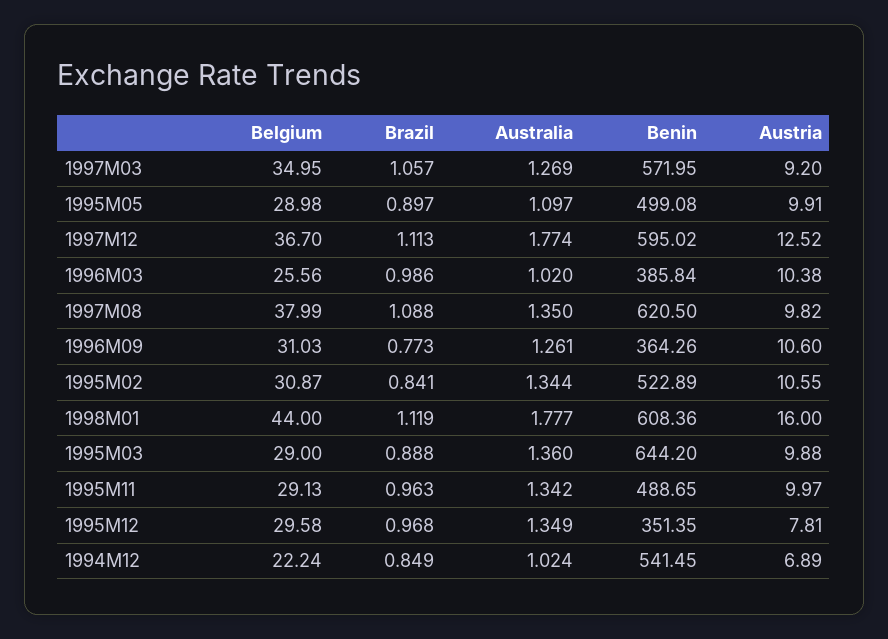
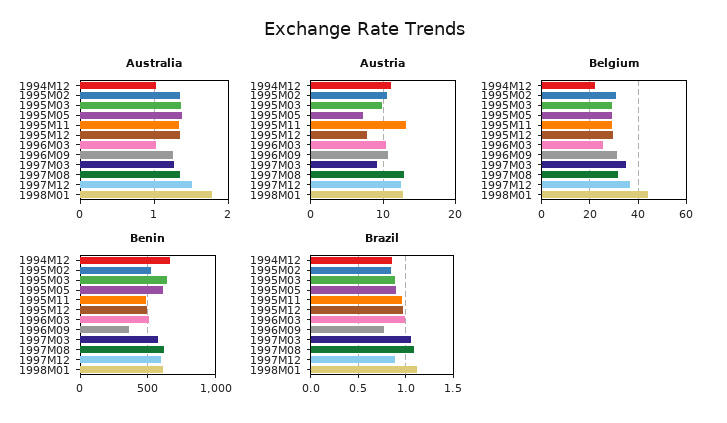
Australia, 1995M05: 1.097 -> 1.4
Benin, 1995M05: 499.08 -> 600
Austria, 1995M05: 9.91 -> 7
Brazil, 1997M12: 1.113 -> 0.9
Australia, 1997M12: 1.774 -> 1.5
Benin, 1996M03: 385.84 -> 500
Belgium, 1997M08: 37.99 -> 32.5
Austria, 1997M08: 9.82 -> 13
Austria, 1998M01: 16 -> 13
Austria, 1995M11: 9.97 -> 13
Benin, 1995M12: 351.35 -> 500
Benin, 1994M12: 541.45 -> 650
Austria, 1994M12: 6.89 -> 11

